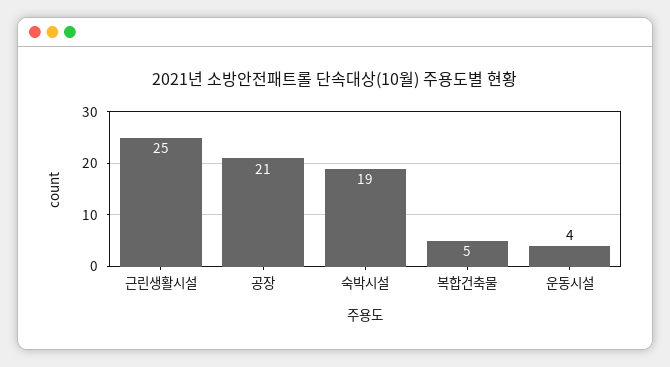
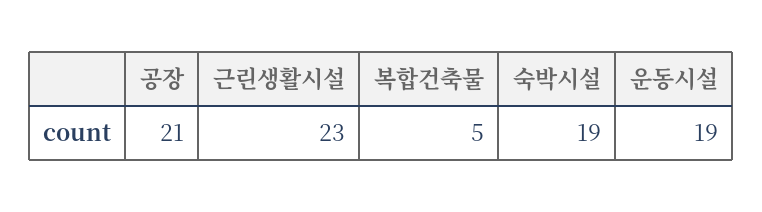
근린생활시설: 25 -> 23
운동시설: 4 -> 19

